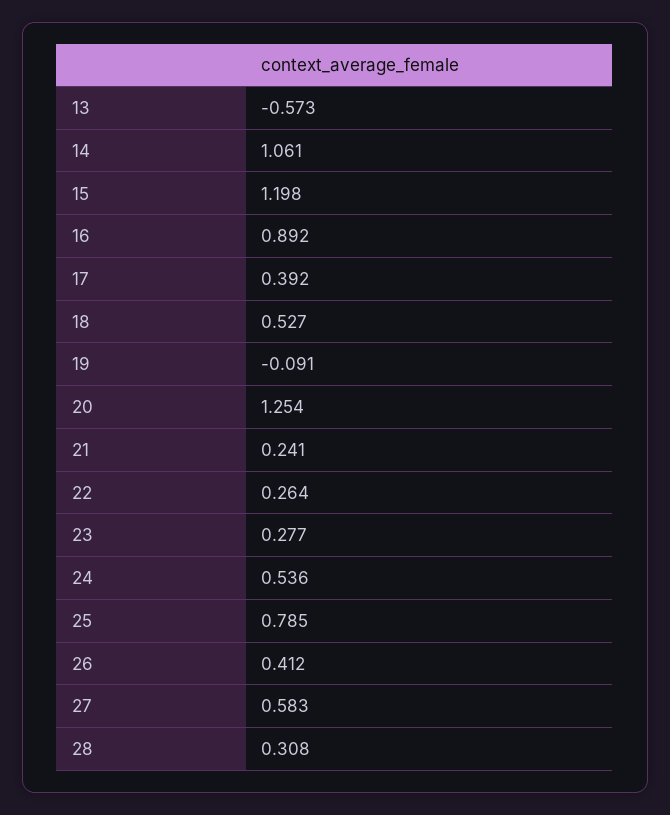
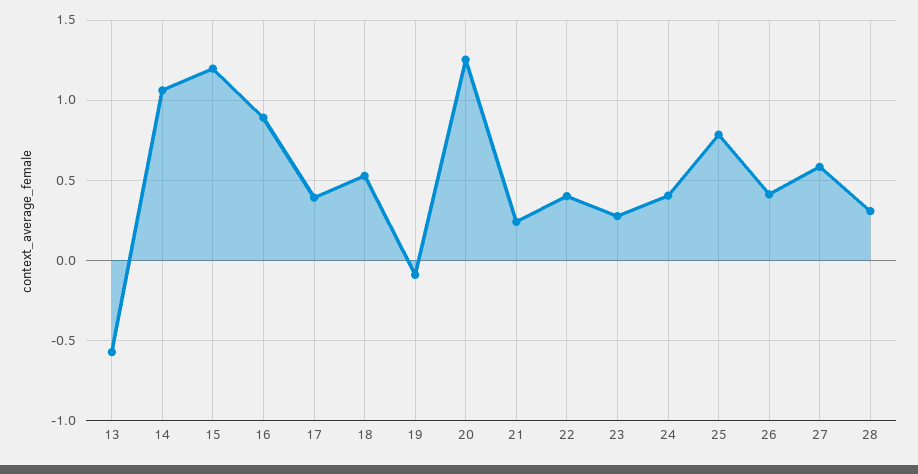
22: 0.264 -> 0.4
24: 0.536 -> 0.4

